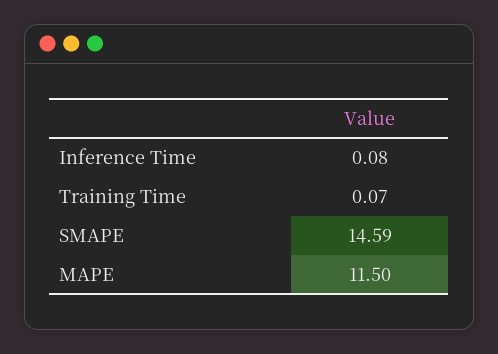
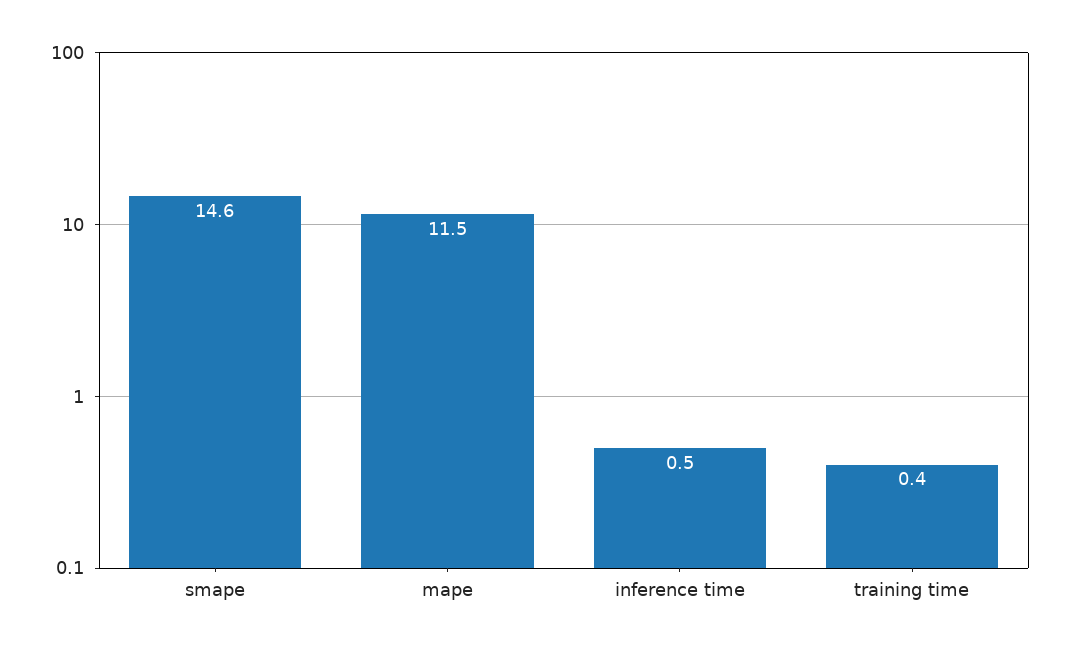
Inference Time: 0.08 -> 0.5
Training Time: 0.07 -> 0.4

